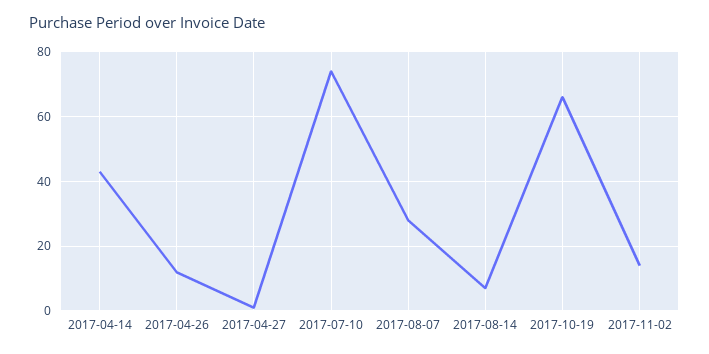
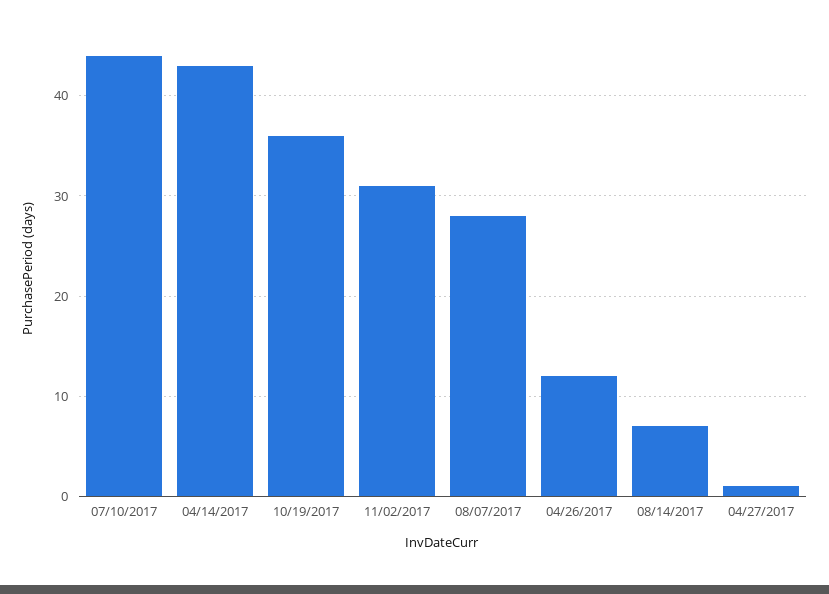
2017-07-10: 75 -> 44
2017-10-19: 65 -> 36
2017-11-02: 15 -> 31

